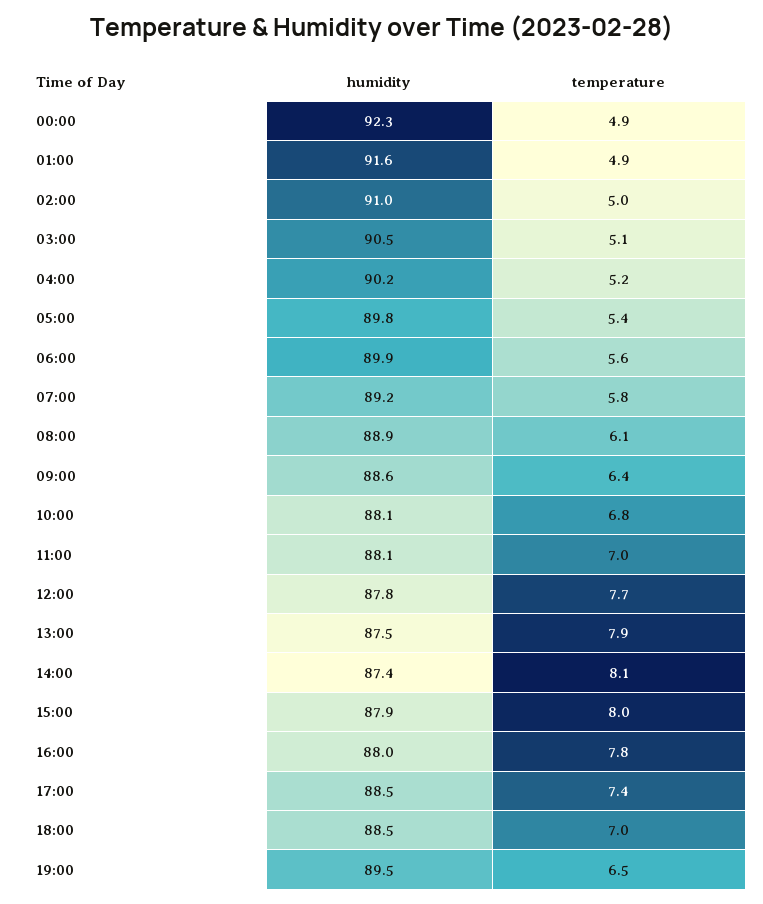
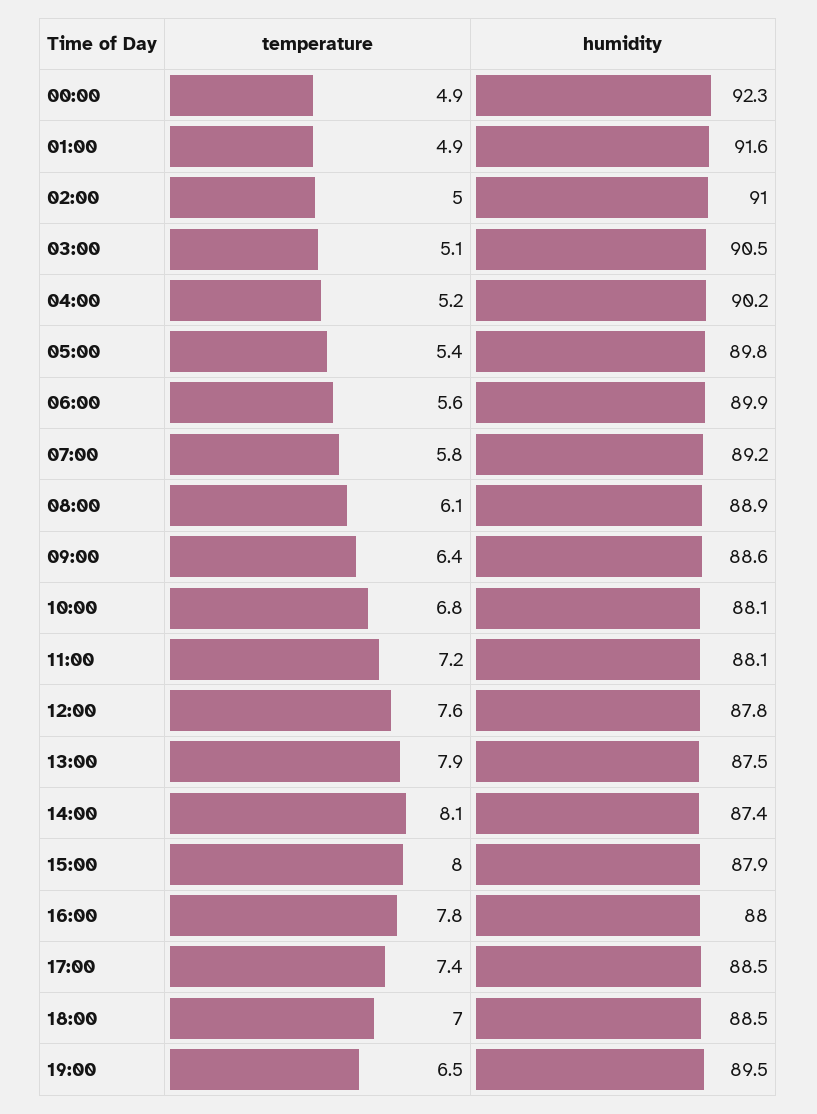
temperature, 11:00: 7 -> 7.2
temperature, 12:00: 7.7 -> 7.6

